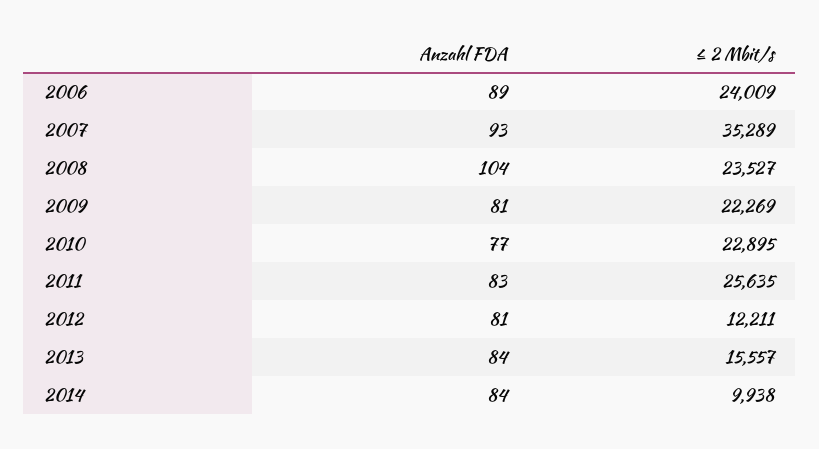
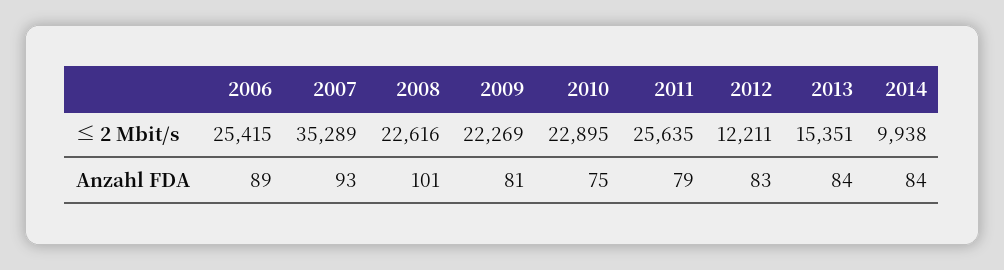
≤ 2 Mbit/s, 2006: 24009 -> 25415
Anzahl FDA, 2008: 104 -> 101
≤ 2 Mbit/s, 2008: 23527 -> 22616
Anzahl FDA, 2010: 77 -> 75
Anzahl FDA, 2011: 83 -> 79
Anzahl FDA, 2012: 81 -> 83
≤ 2 Mbit/s, 2013: 15557 -> 15351

